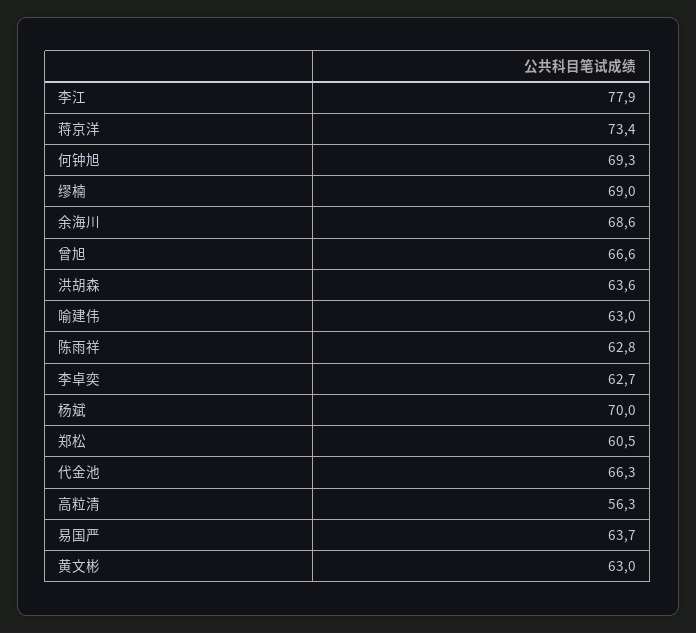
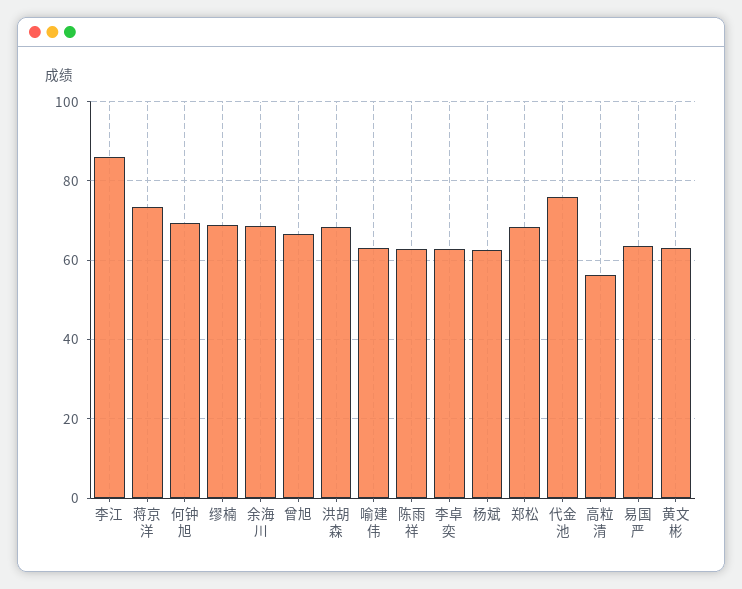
李江: 77.9 -> 86
洪胡森: 63.6 -> 68
杨斌: 70 -> 62
郑松: 60.5 -> 68
代金池: 66.3 -> 76

